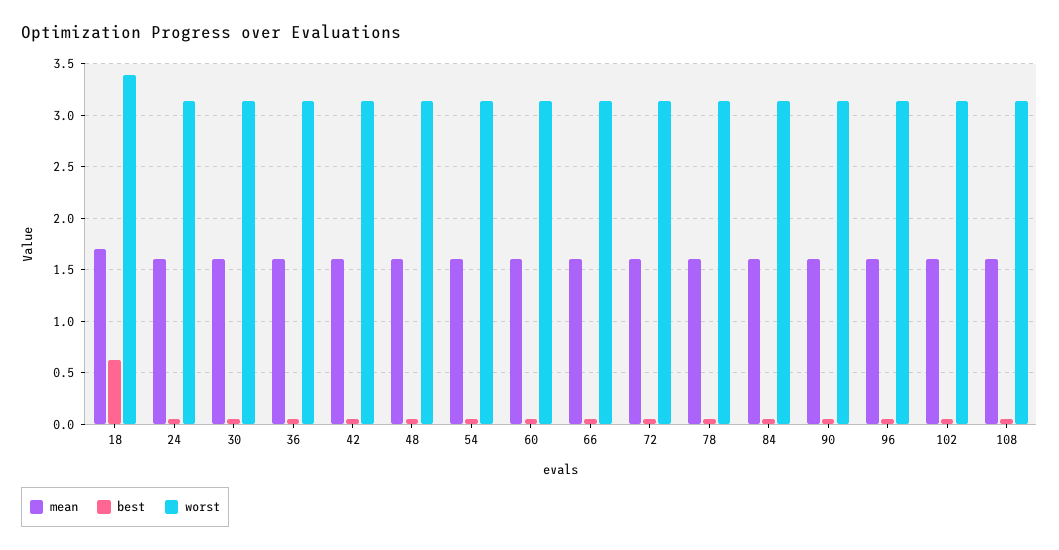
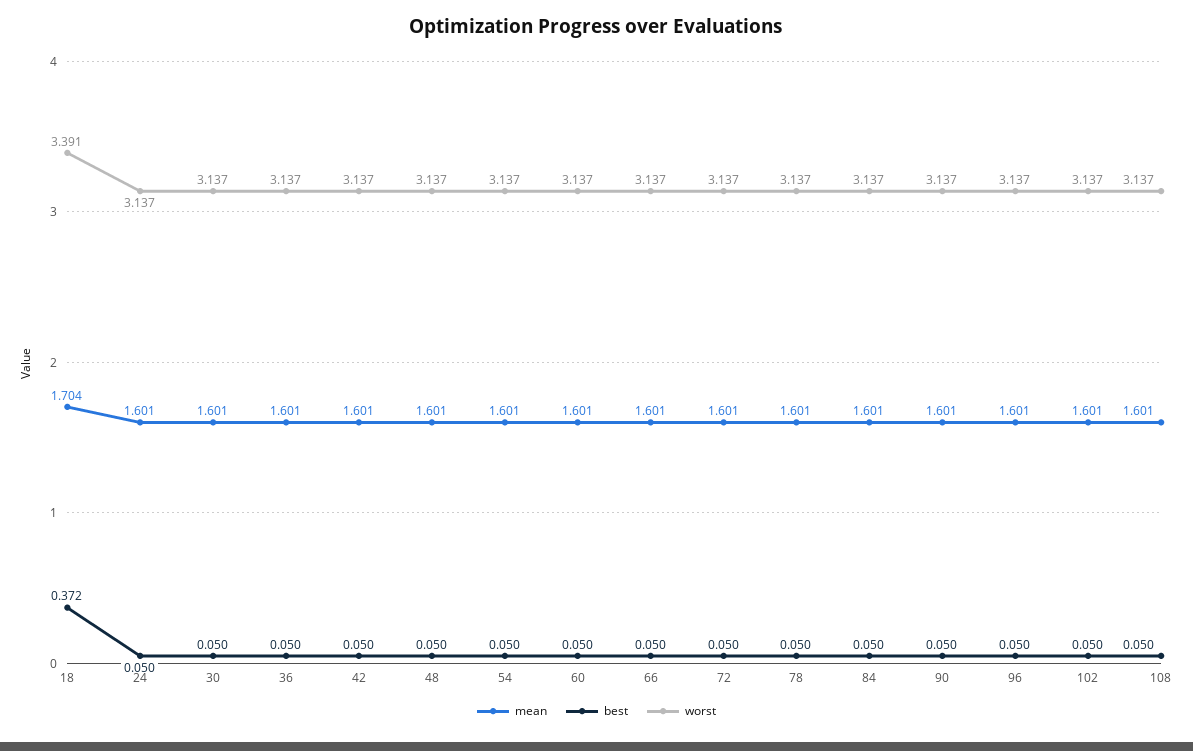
best, 18: 0.6 -> 0.372

